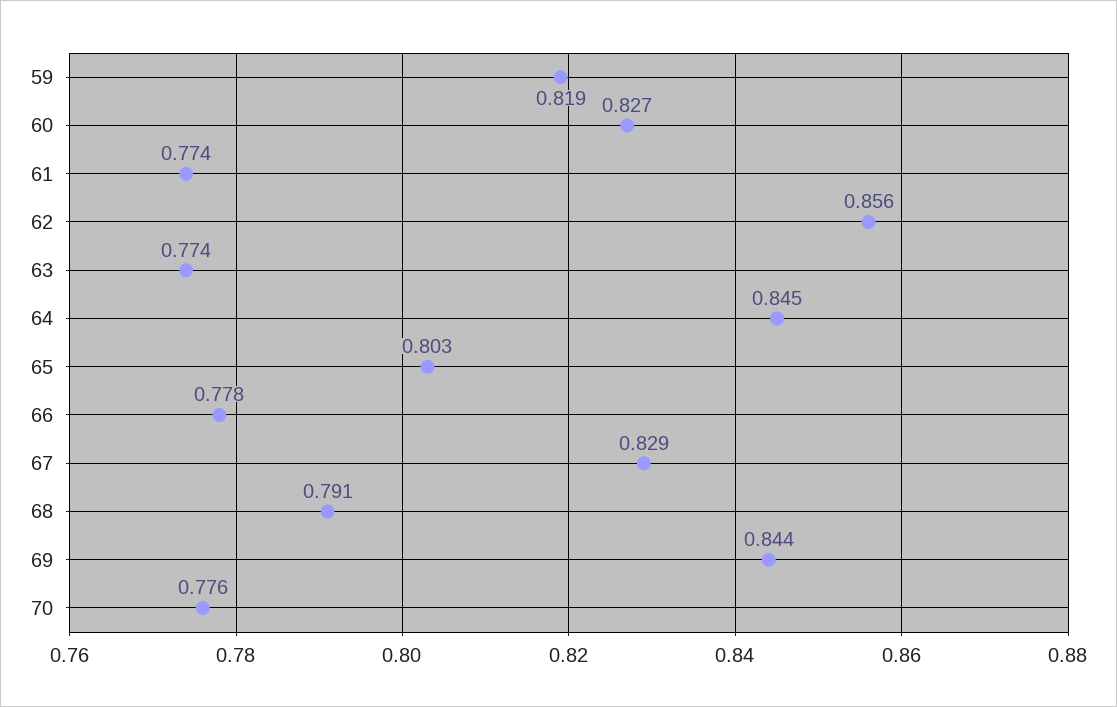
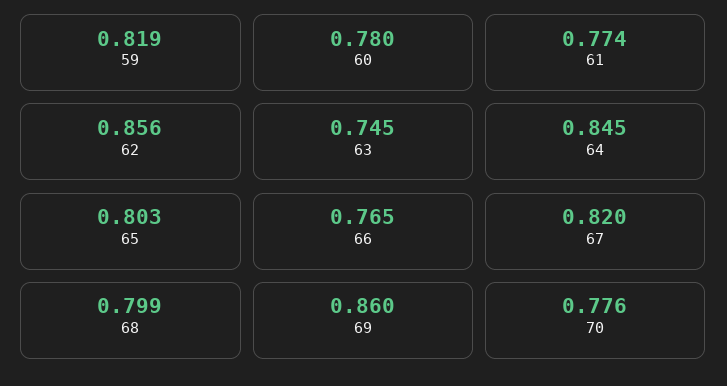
60: 0.827 -> 0.78
63: 0.774 -> 0.745
66: 0.778 -> 0.765
67: 0.829 -> 0.82
68: 0.791 -> 0.799
69: 0.844 -> 0.86

